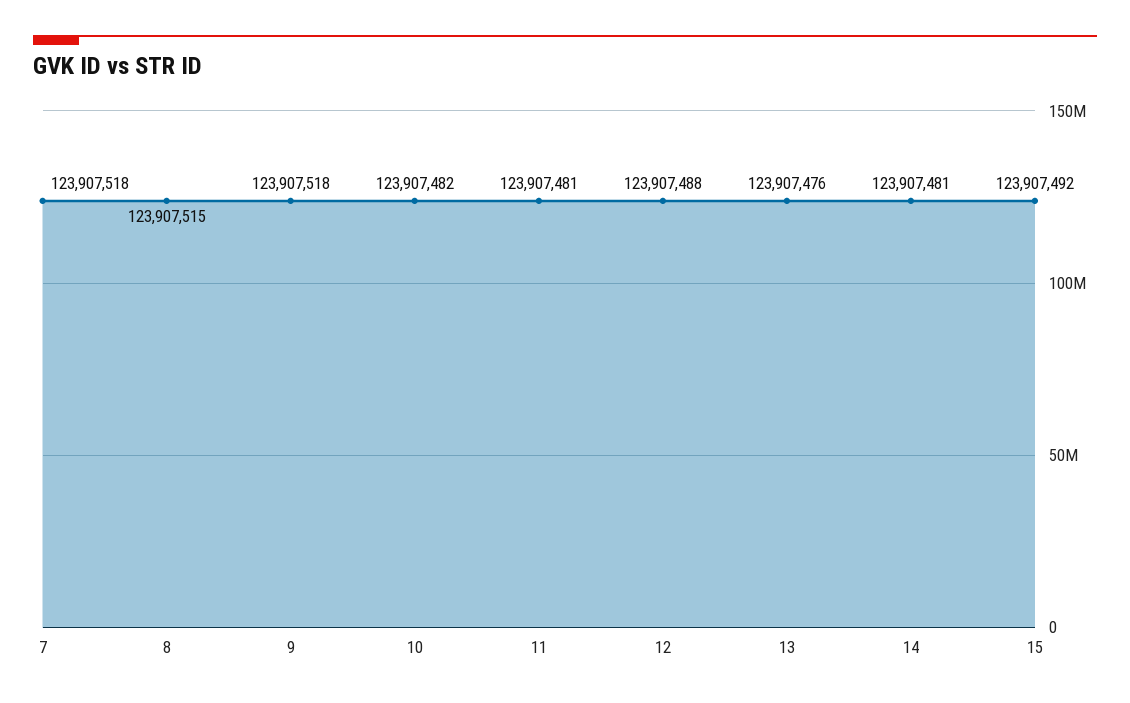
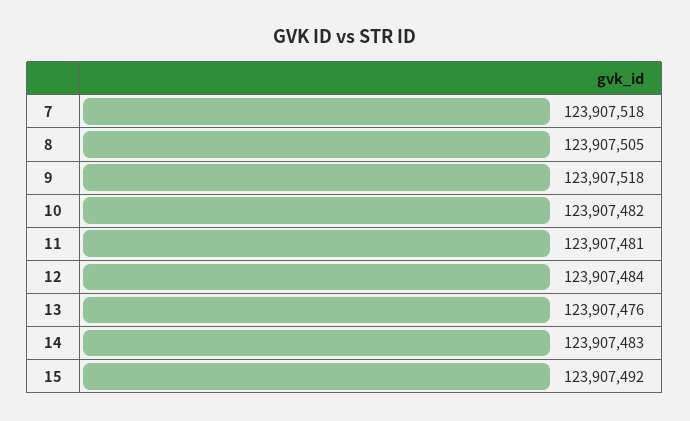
8: 123907515 -> 123907505
12: 123907488 -> 123907484
14: 123907481 -> 123907483

